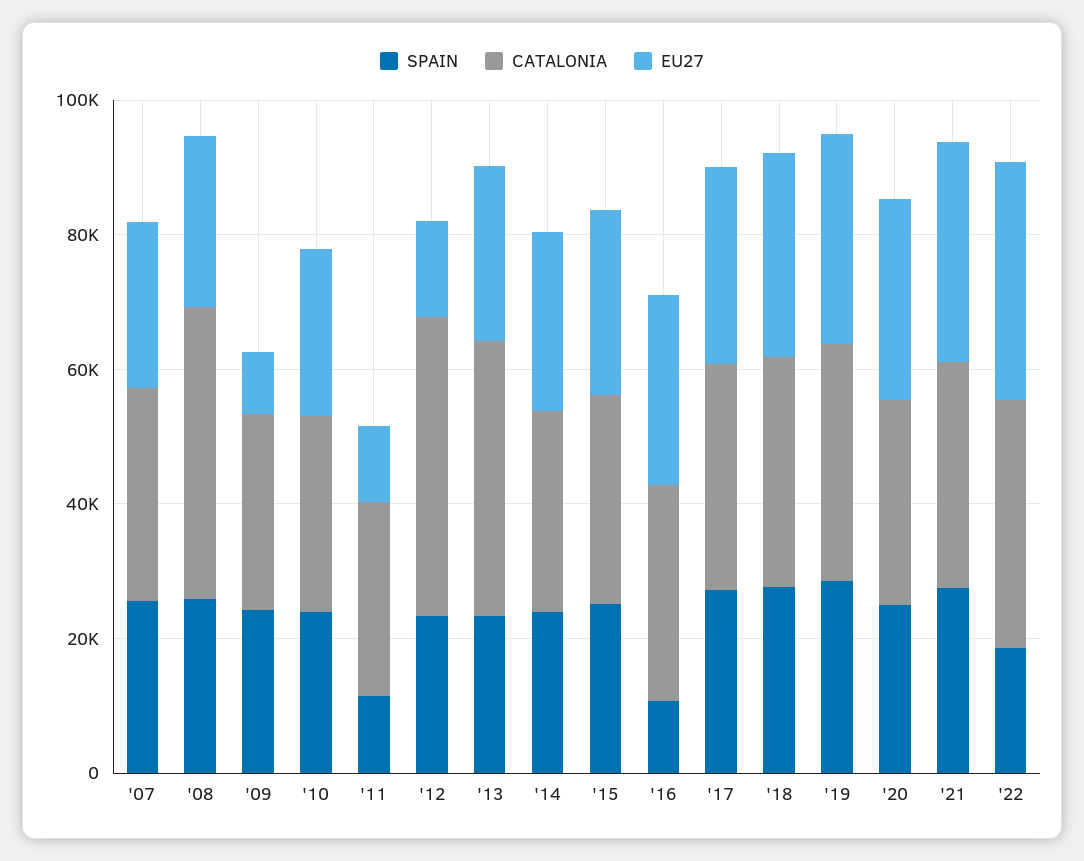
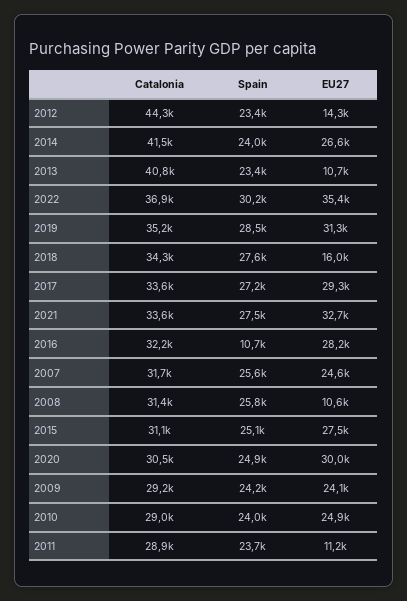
CATALONIA, '08: 45000 -> 31400
EU27, '08: 25000 -> 10600
EU27, '09: 10000 -> 24100
SPAIN, '11: 10000 -> 23700
EU27, '13: 25000 -> 10700
CATALONIA, '14: 30000 -> 41500
EU27, '18: 30000 -> 16000
SPAIN, '22: 20000 -> 30200

